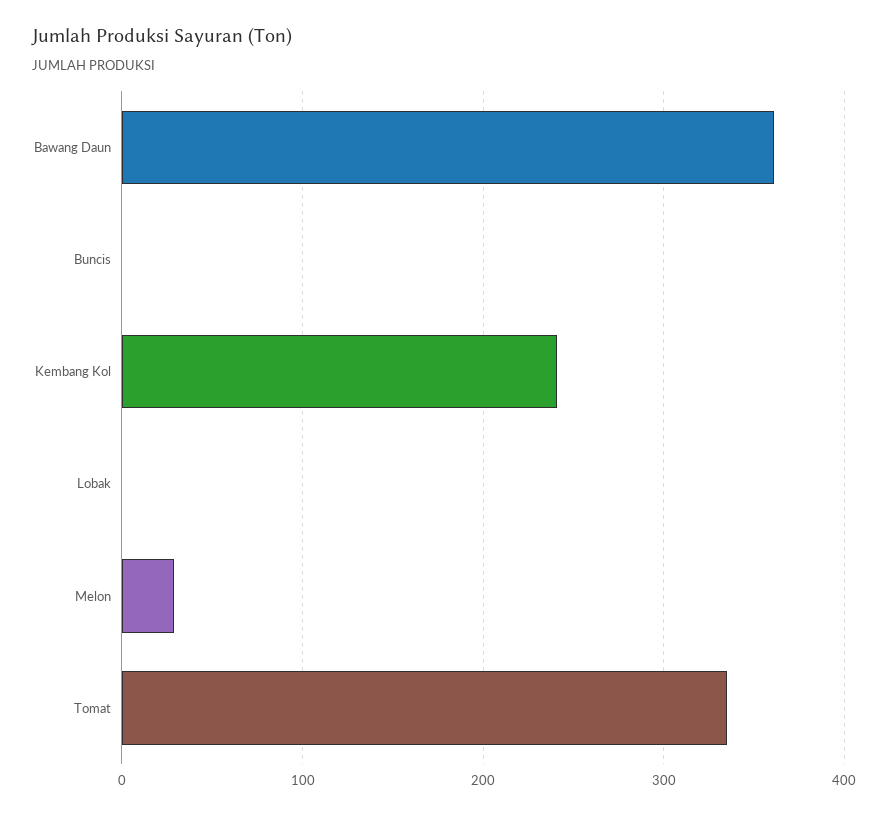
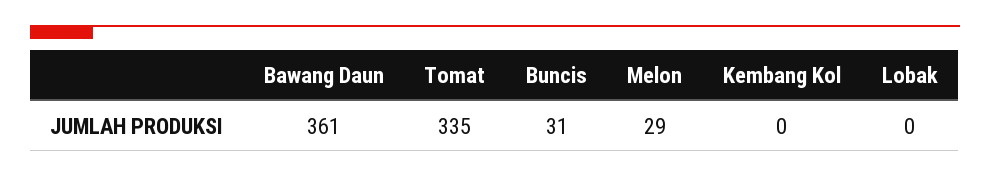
Buncis: 0 -> 31
Kembang Kol: 240 -> 0

